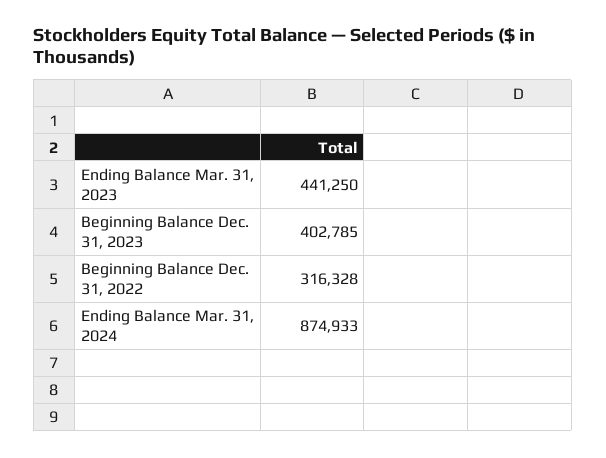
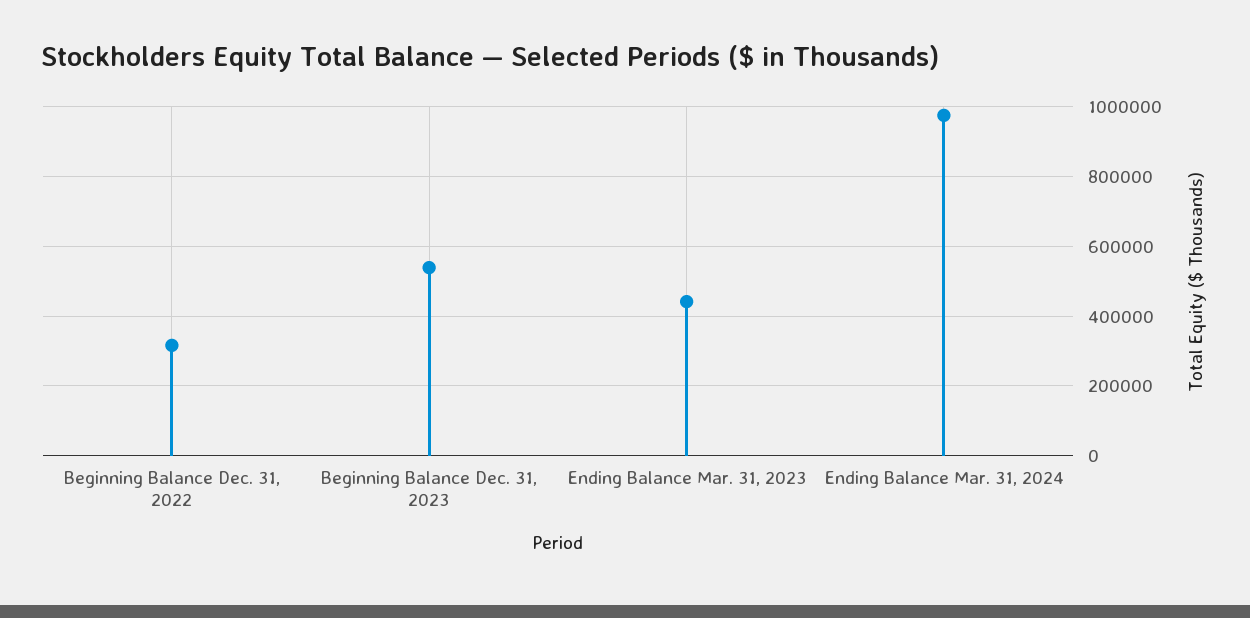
Beginning Balance Dec. 31, 2023: 402785 -> 540000
Ending Balance Mar. 31, 2024: 874933 -> 980000

